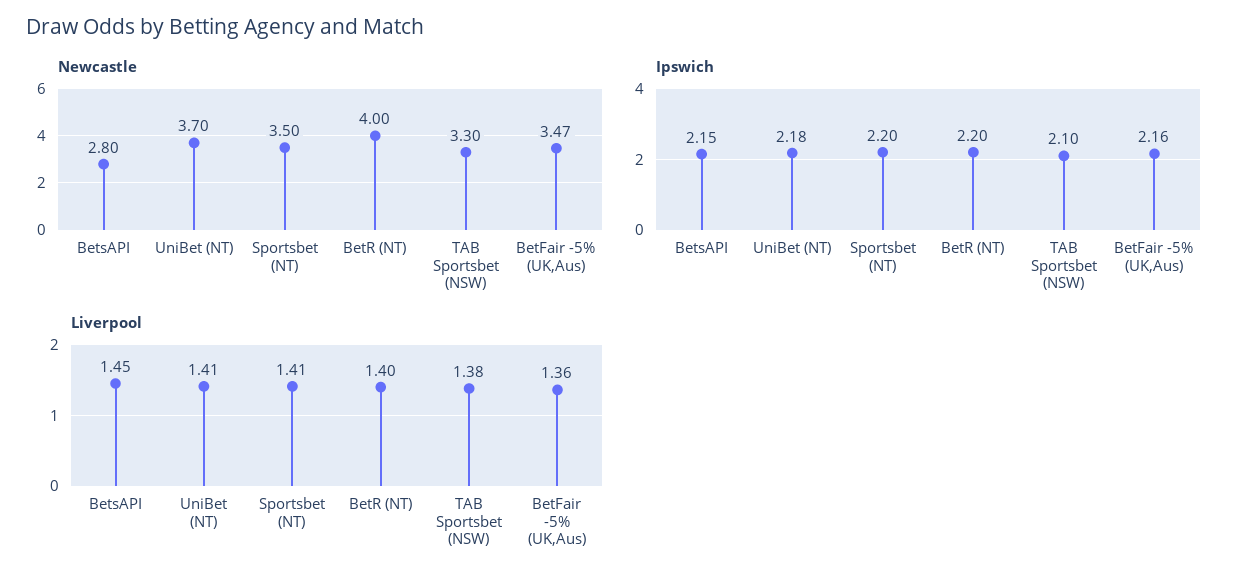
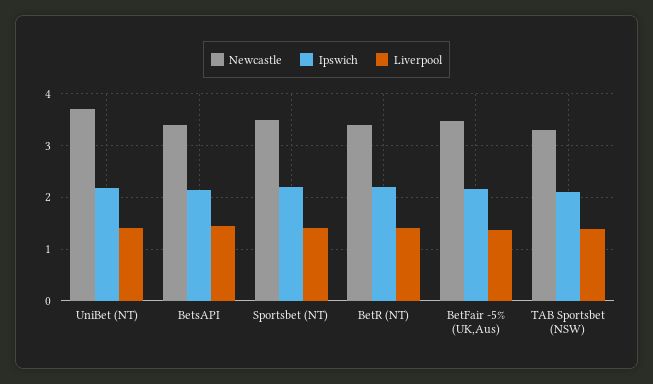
Newcastle, BetsAPI: 2.8 -> 3.4
Newcastle, BetR (NT): 4 -> 3.4

